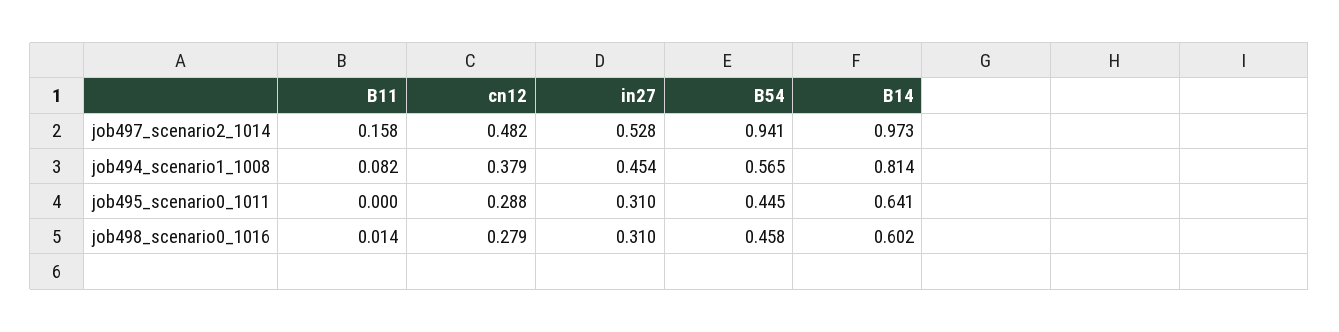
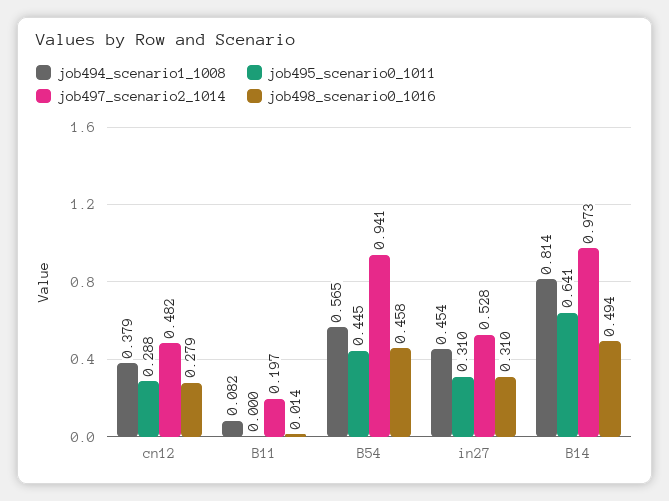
job497_scenario2_1014, B11: 0.158 -> 0.197
job498_scenario0_1016, B14: 0.602 -> 0.494

